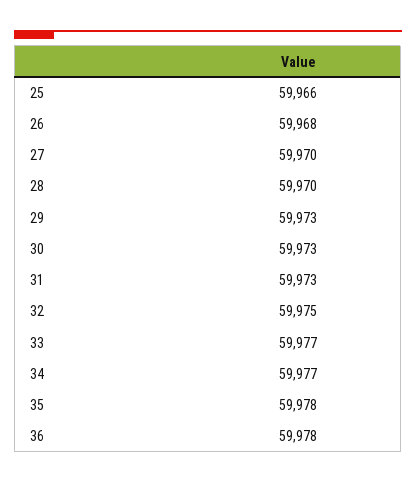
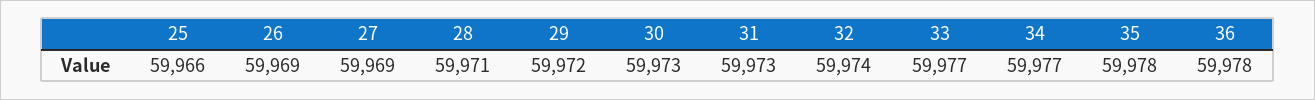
26: 59968 -> 59969
27: 59970 -> 59969
28: 59970 -> 59971
29: 59973 -> 59972
32: 59975 -> 59974

